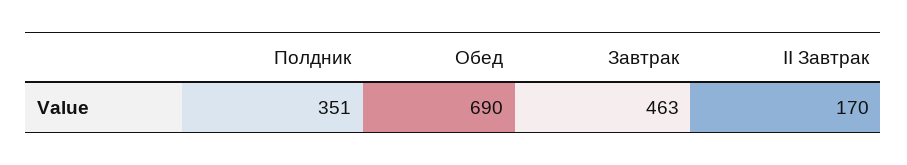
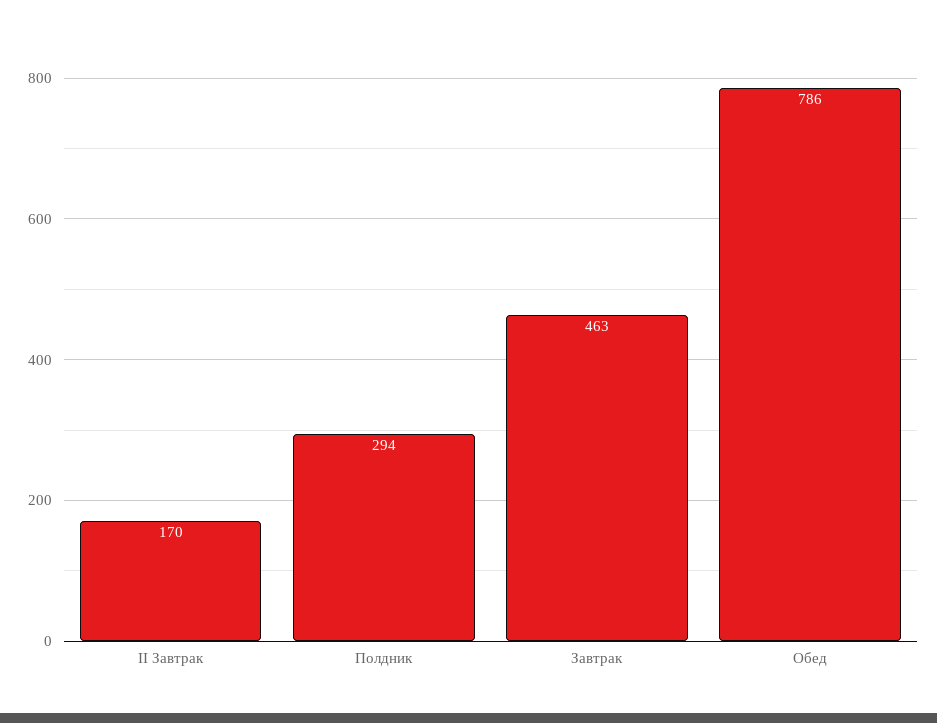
Полдник: 351 -> 294
Обед: 690 -> 786

